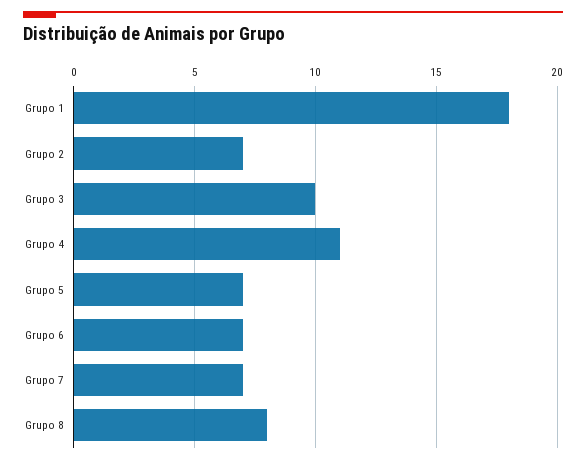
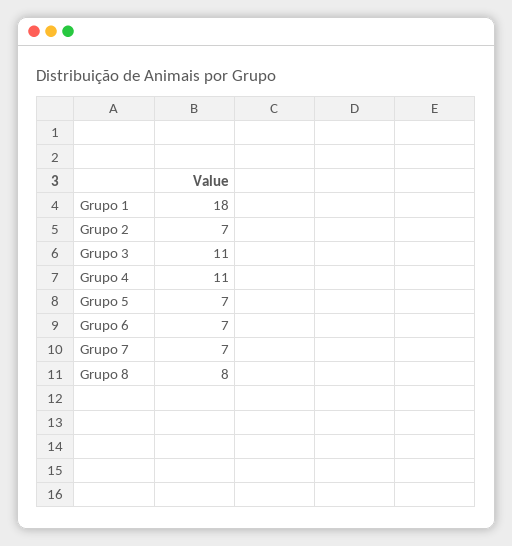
Grupo 3: 10 -> 11

